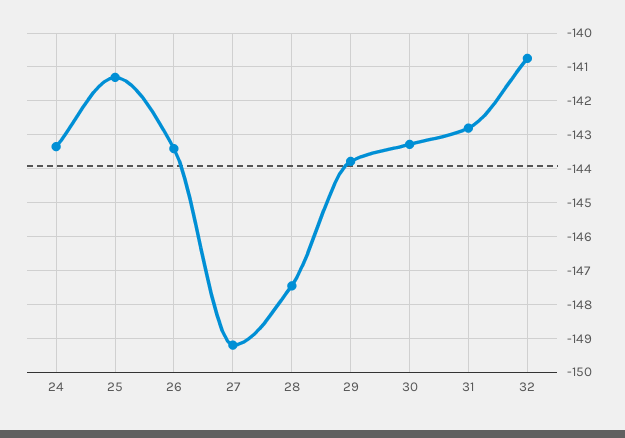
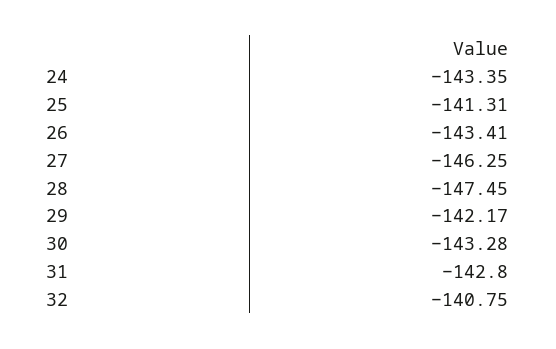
27: -149.2 -> -146.25
29: -143.8 -> -142.17

